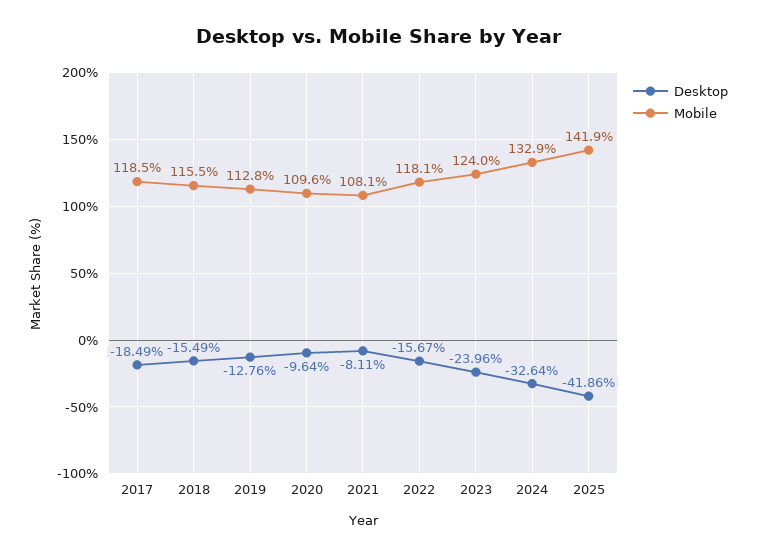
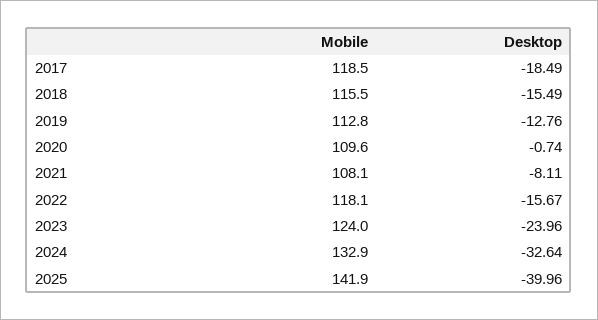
Desktop, 2020: -9.64 -> -0.74
Desktop, 2025: -41.86 -> -39.96

